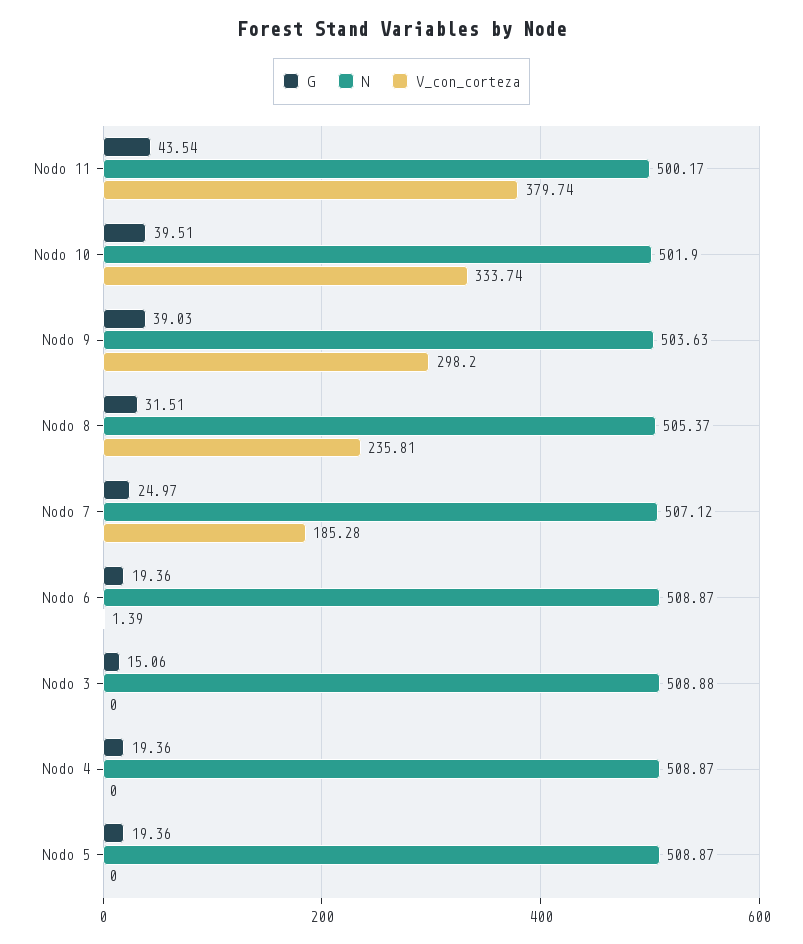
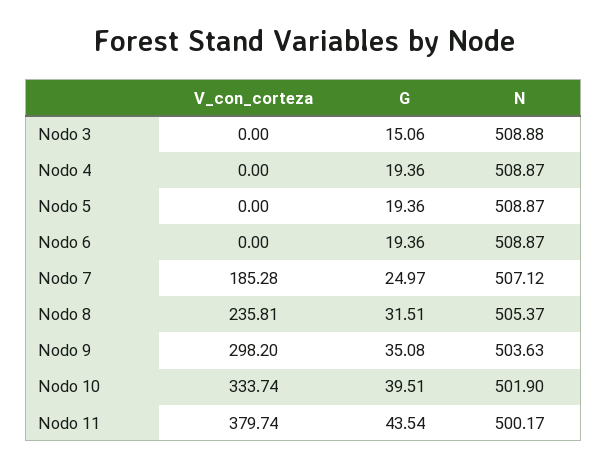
G, Nodo 9: 39.03 -> 35.08
V_con_corteza, Nodo 6: 1.39 -> 0

